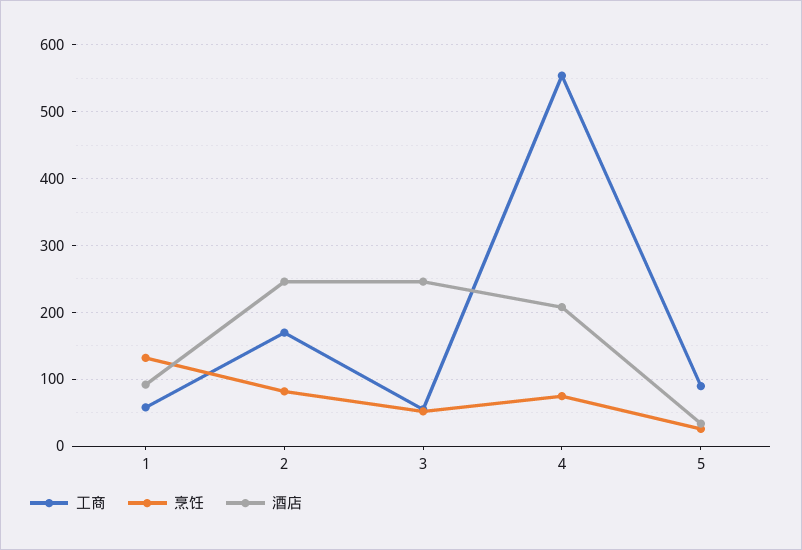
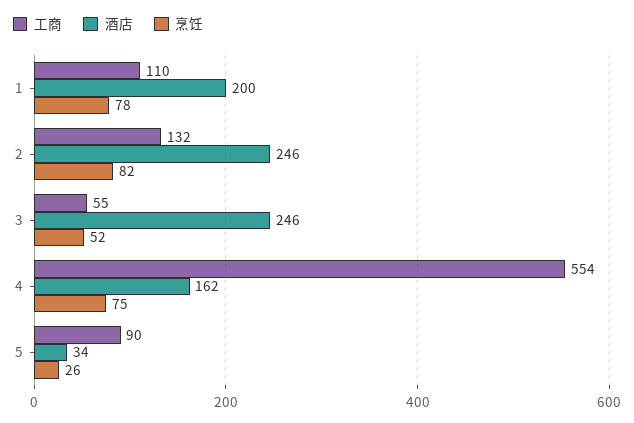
工商, 1: 60 -> 110
烹饪, 1: 130 -> 78
酒店, 1: 90 -> 200
工商, 2: 170 -> 132
酒店, 4: 210 -> 162

